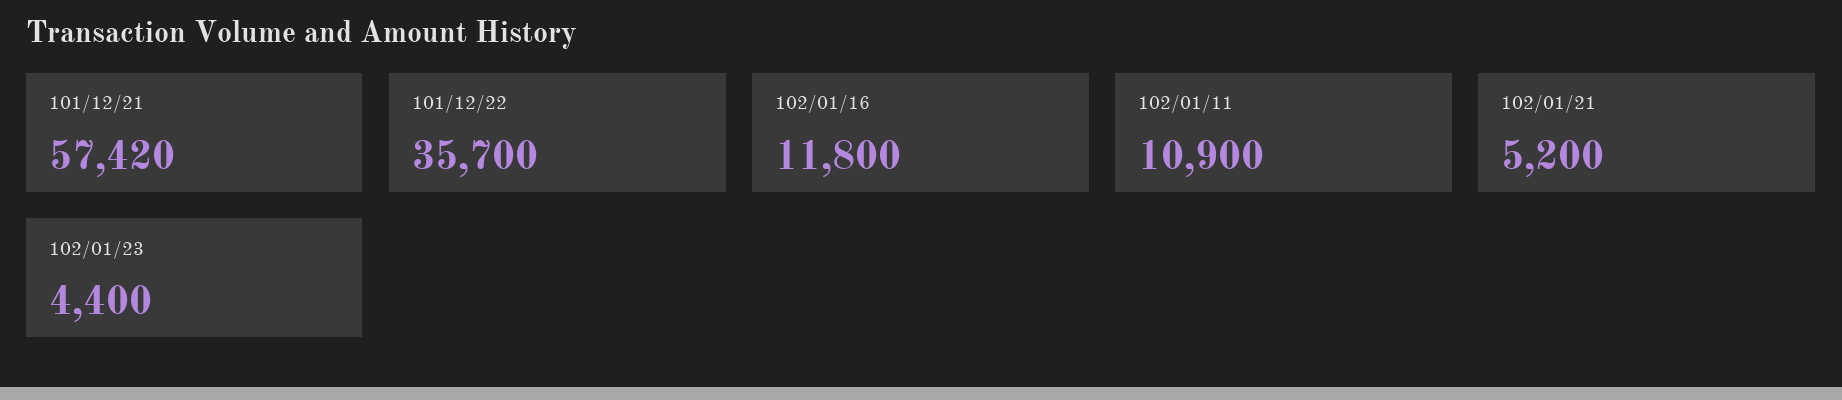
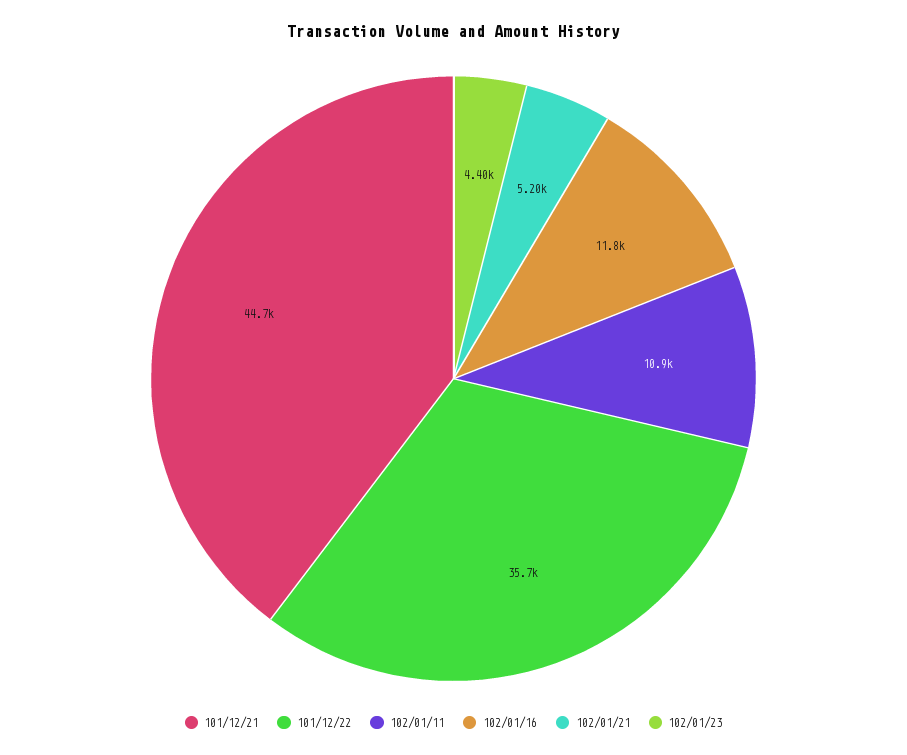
101/12/21: 57420 -> 44700

